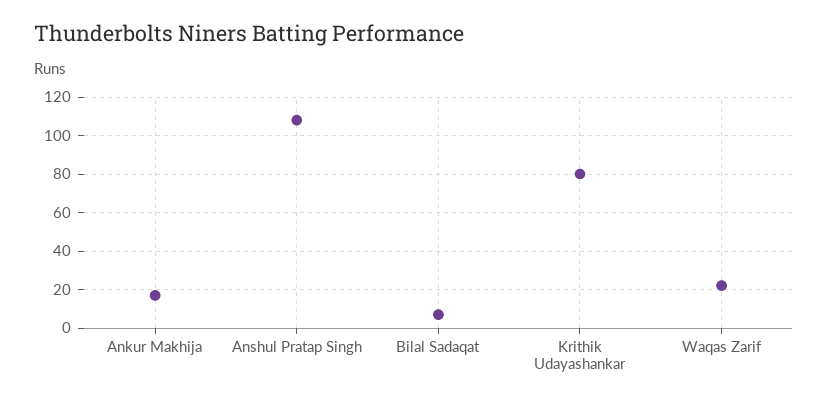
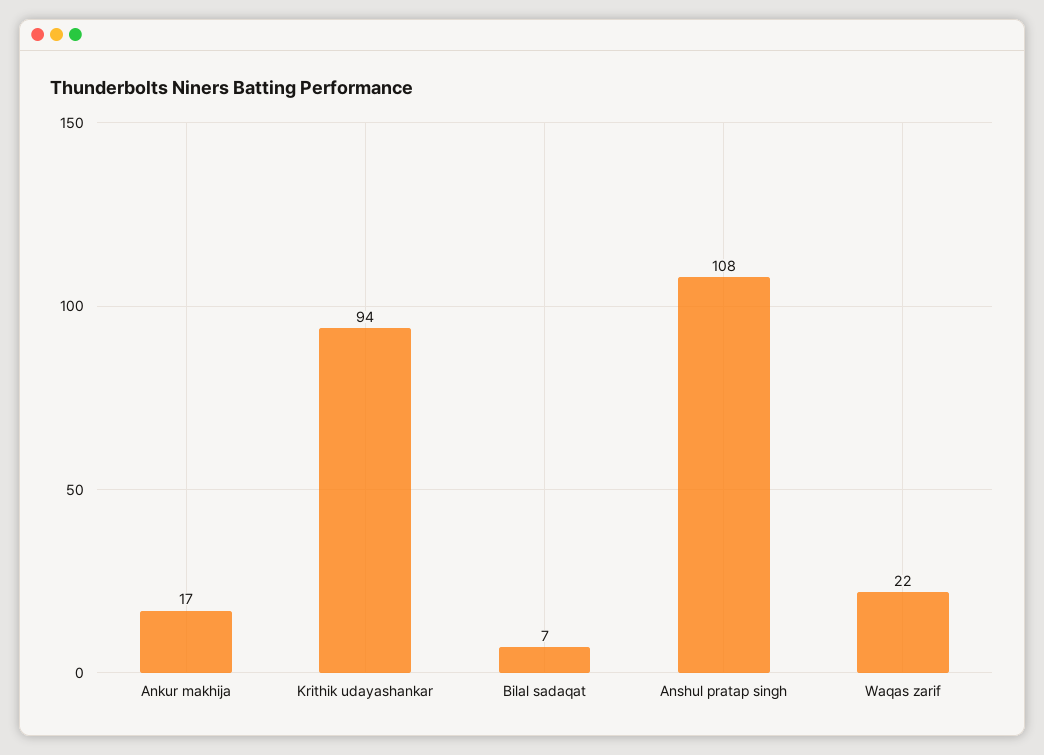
Krithik Udayashankar: 80 -> 94

